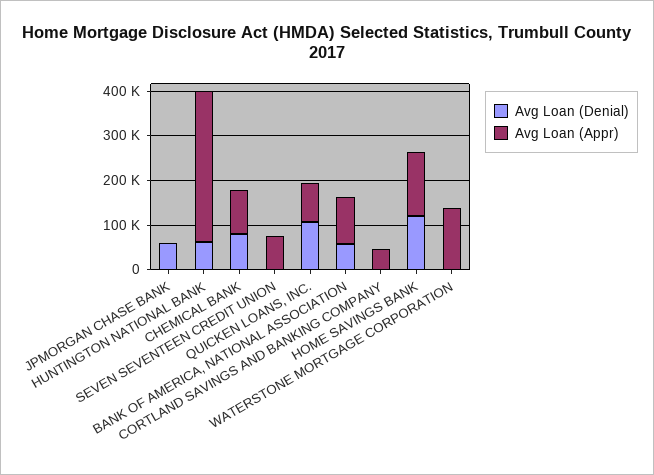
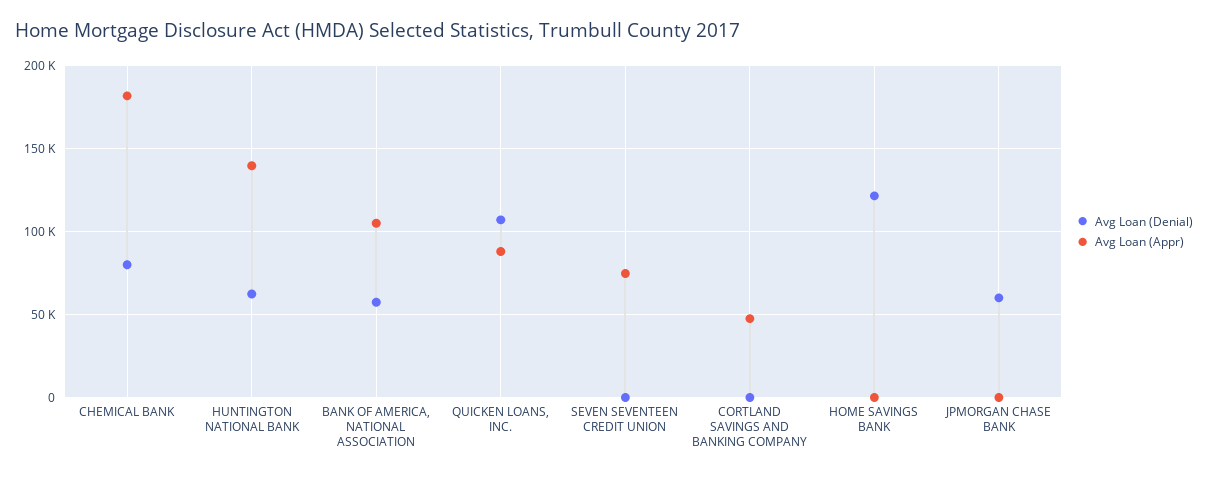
Avg Loan (Appr), HUNTINGTON NATIONAL BANK: 340000 -> 140000
Avg Loan (Appr), CHEMICAL BANK: 100000 -> 180000
Avg Loan (Appr), HOME SAVINGS BANK: 140000 -> 0
Avg Loan (Denial), WATERSTONE MORTGAGE CORPORATION: 0 -> none
Avg Loan (Appr), WATERSTONE MORTGAGE CORPORATION: 140000 -> none

